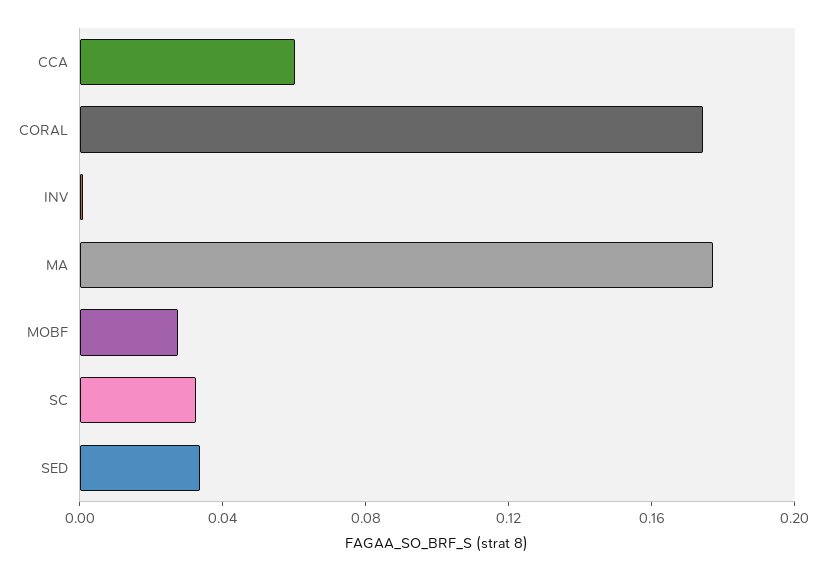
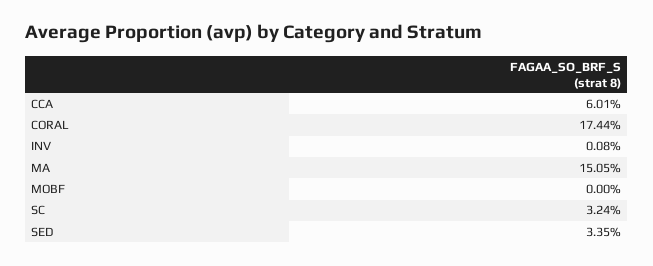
MA: 0.18 -> 0.1505
MOBF: 0.03 -> 0

